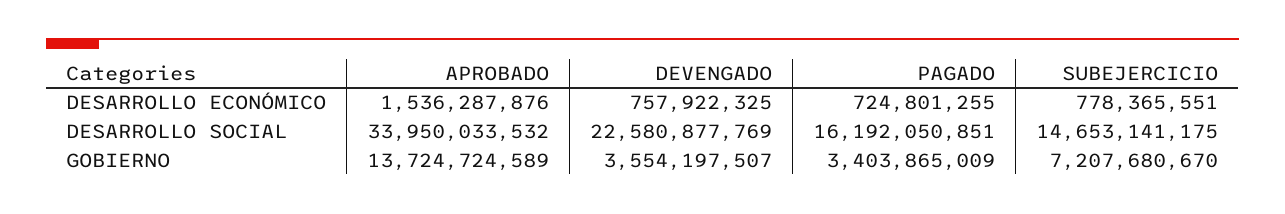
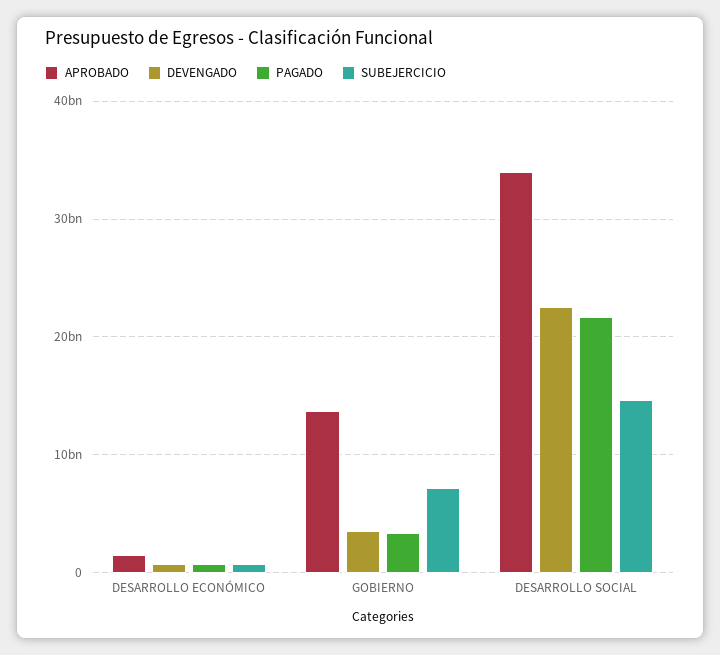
PAGADO, DESARROLLO SOCIAL: 16192050851 -> 22000000000

